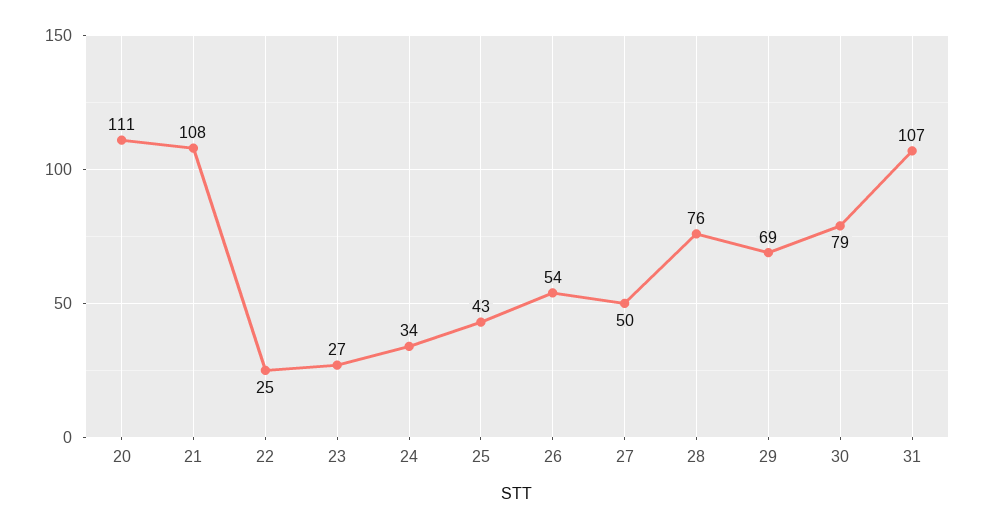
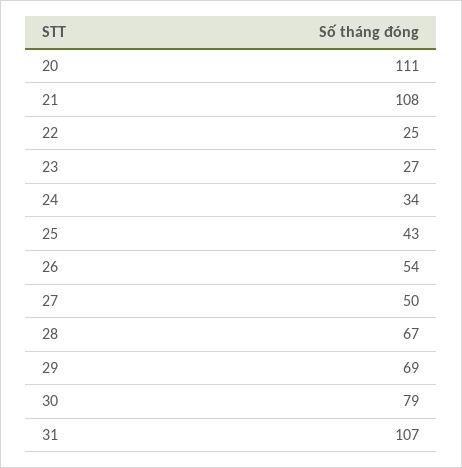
28: 76 -> 67

